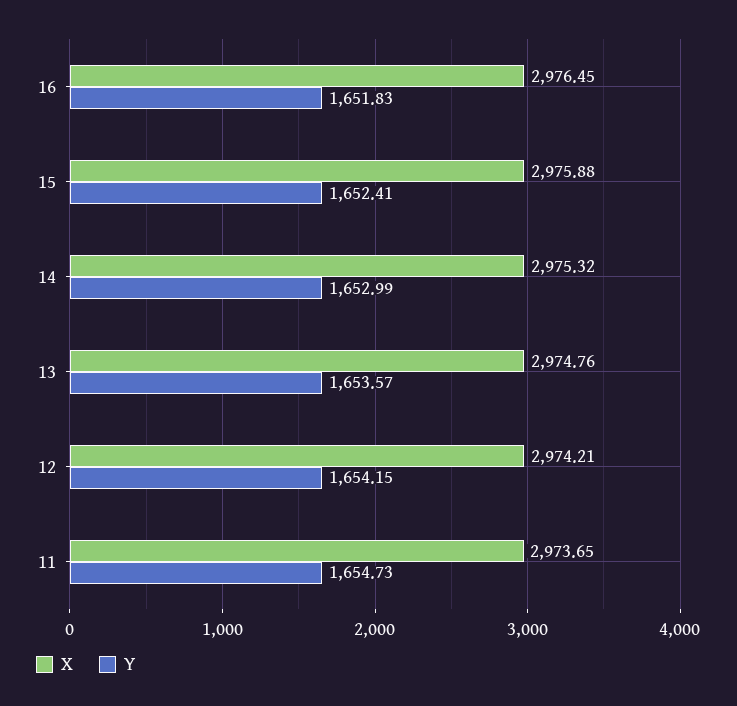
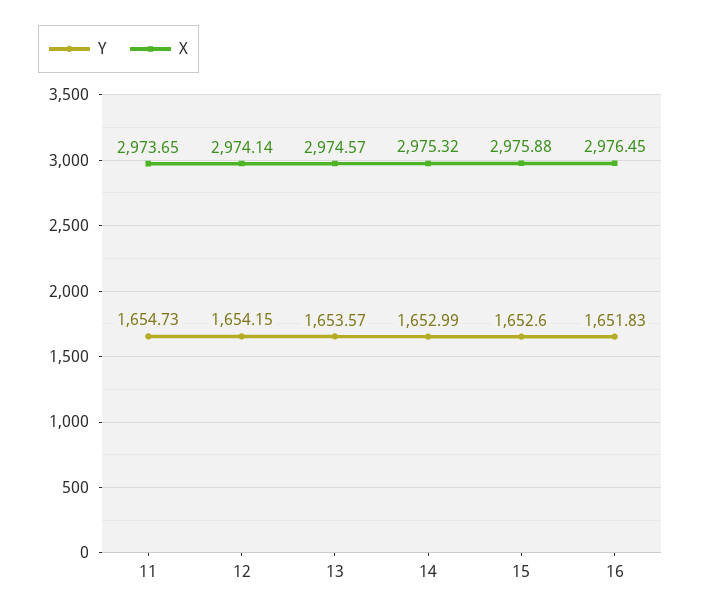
Y, 15: 1652.41 -> 1652.6
X, 13: 2974.76 -> 2974.57
X, 12: 2974.21 -> 2974.14

